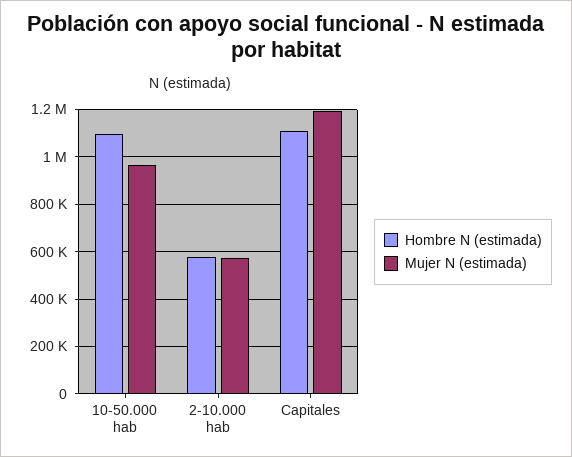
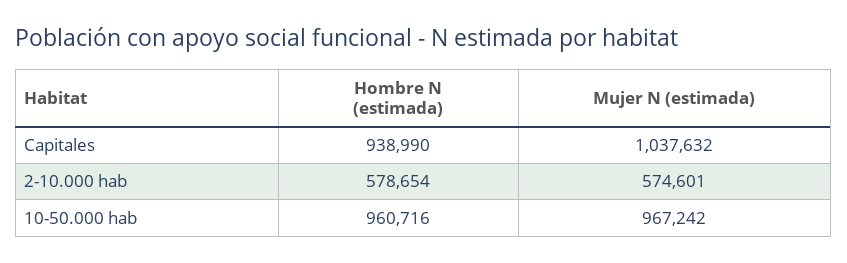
Hombre N (estimada), 10-50.000 hab: 1100000 -> 960716
Hombre N (estimada), Capitales: 1100000 -> 938990
Mujer N (estimada), Capitales: 1200000 -> 1037632

